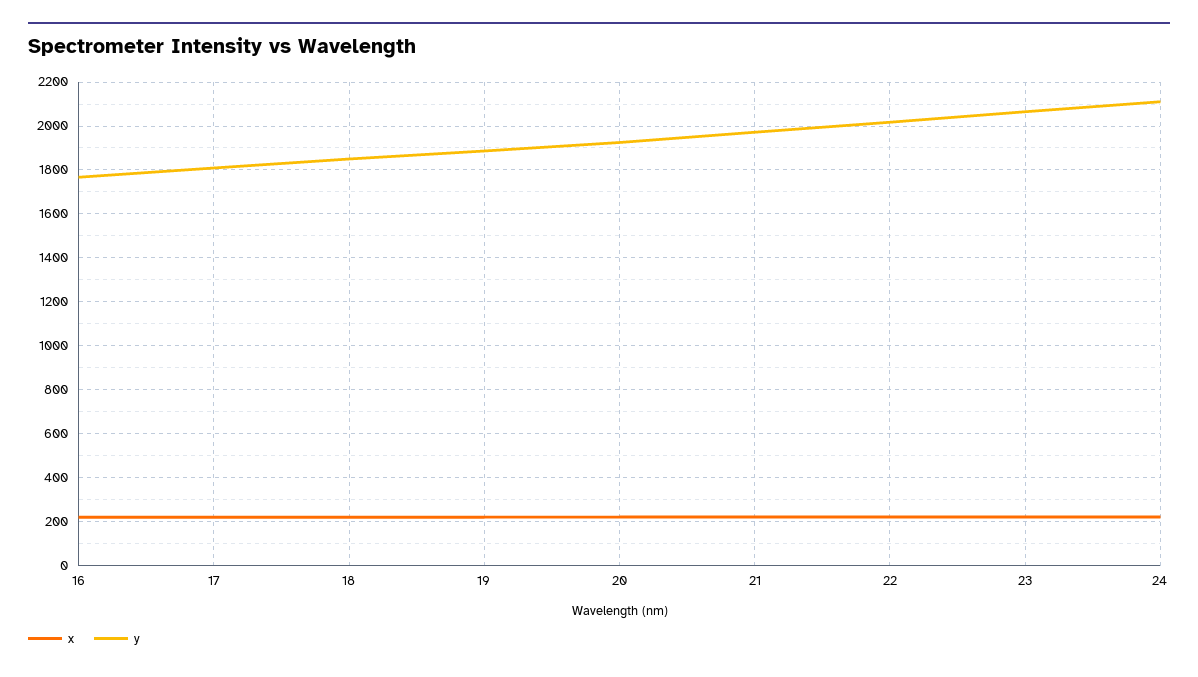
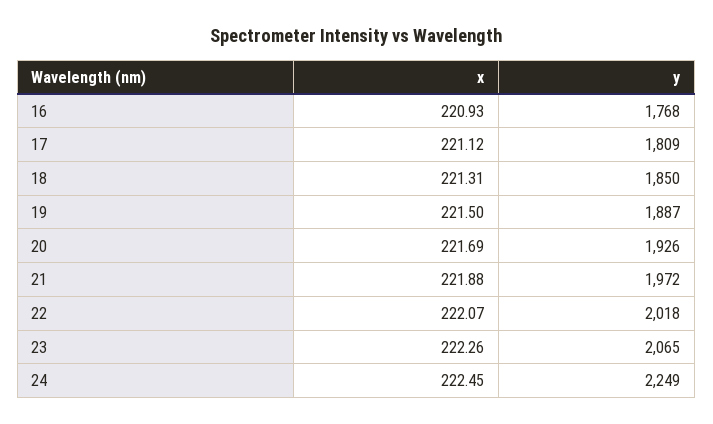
y, 24: 2100 -> 2249

